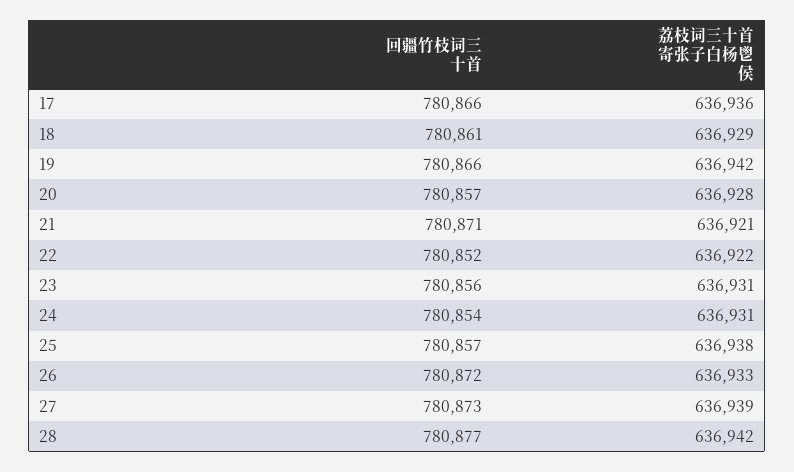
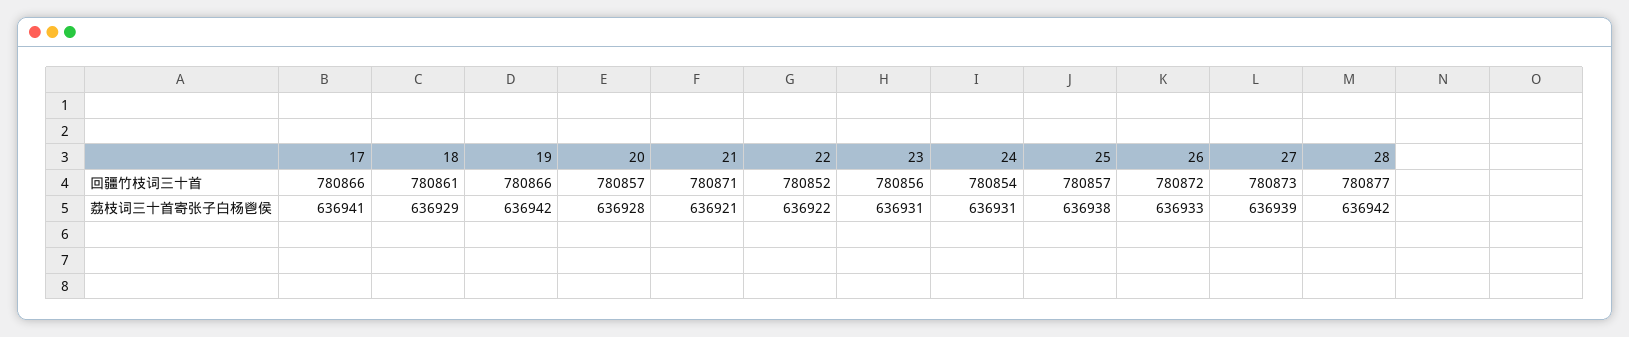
荔枝词三十首寄张子白杨鬯侯, 17: 636936 -> 636941

